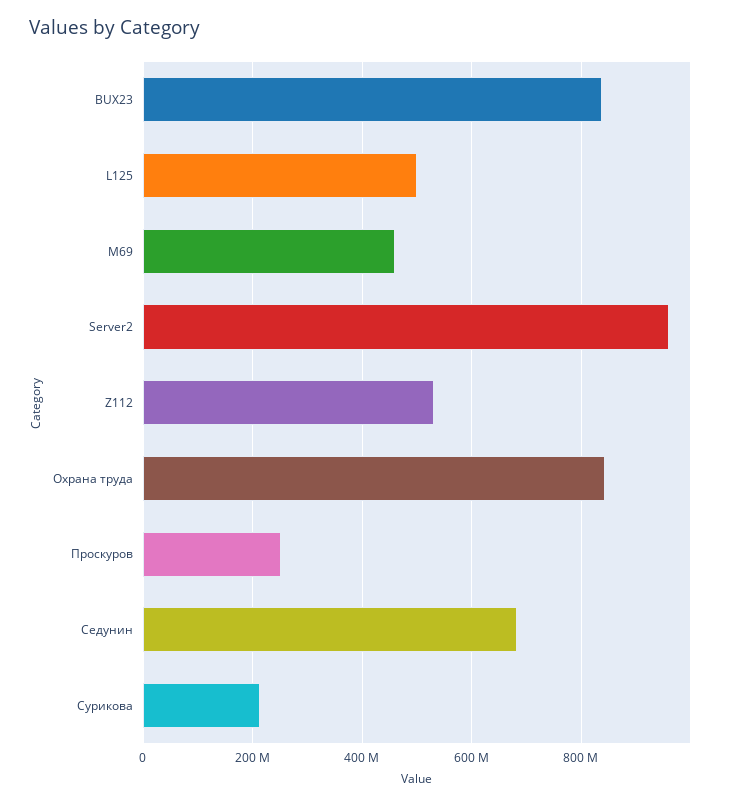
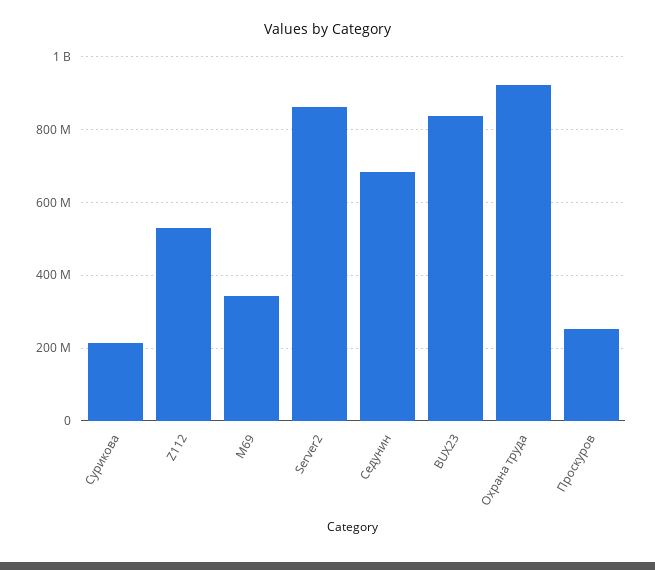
L125: 500000000 -> none
M69: 460000000 -> 340000000
Server2: 960000000 -> 860000000
Охрана труда: 840000000 -> 920000000

